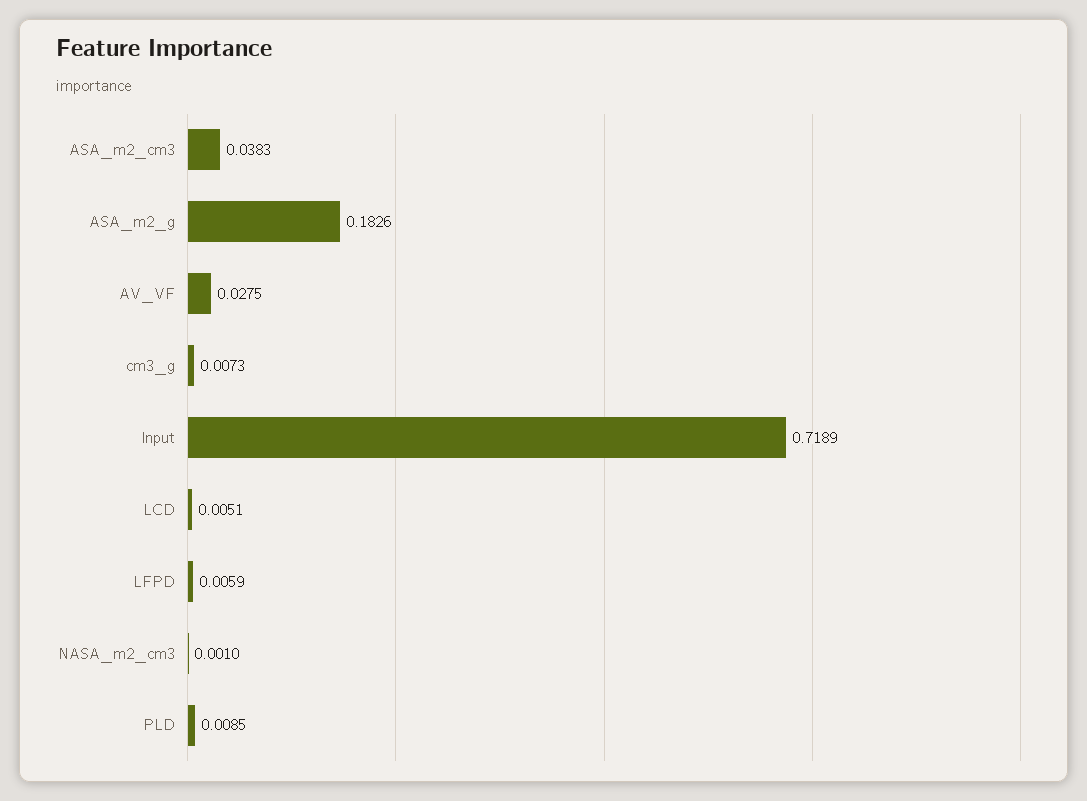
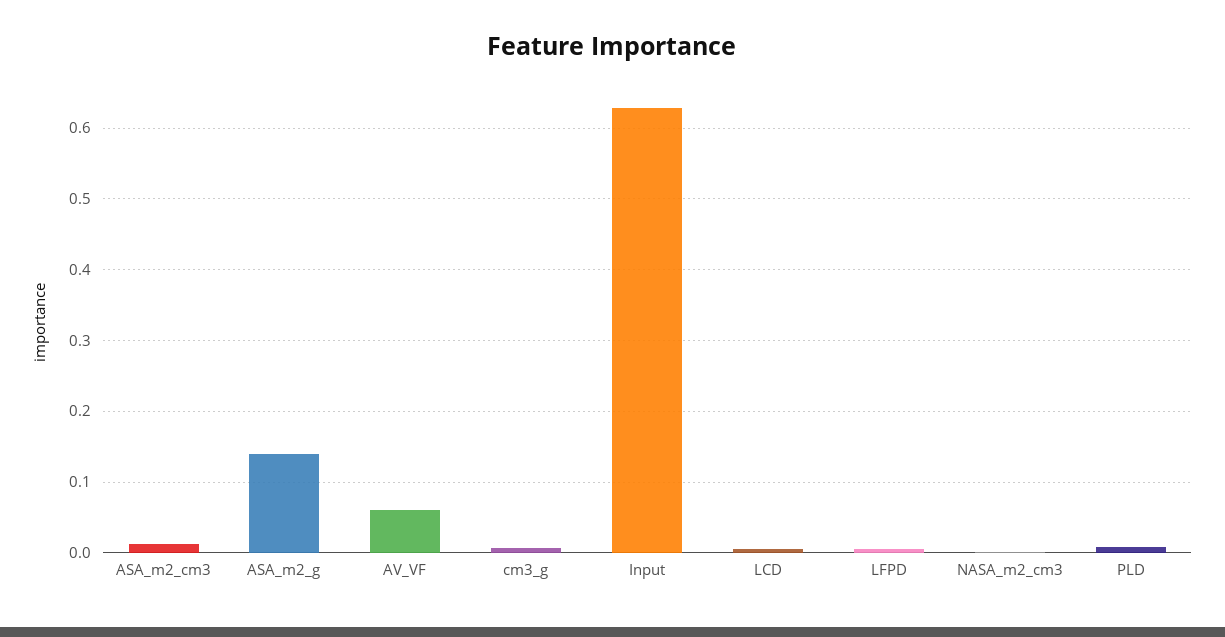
ASA_m2_cm3: 0.0383 -> 0.01
ASA_m2_g: 0.1826 -> 0.14
AV_VF: 0.0275 -> 0.06
Input: 0.7189 -> 0.63

